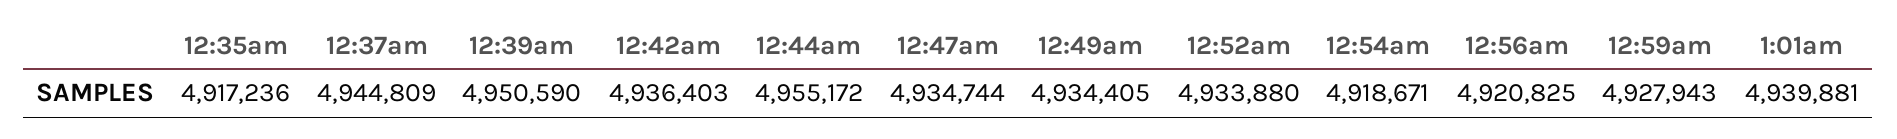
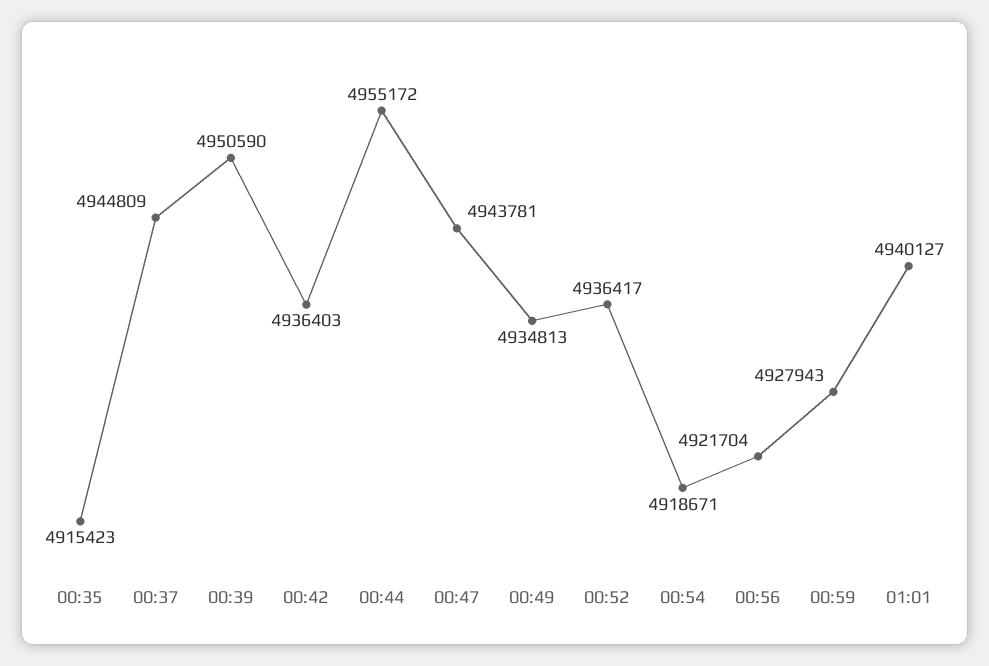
12:35am: 4917236 -> 4915423
12:47am: 4934744 -> 4943781
12:49am: 4934405 -> 4934813
12:52am: 4933880 -> 4936417
12:56am: 4920825 -> 4921704
1:01am: 4939881 -> 4940127

